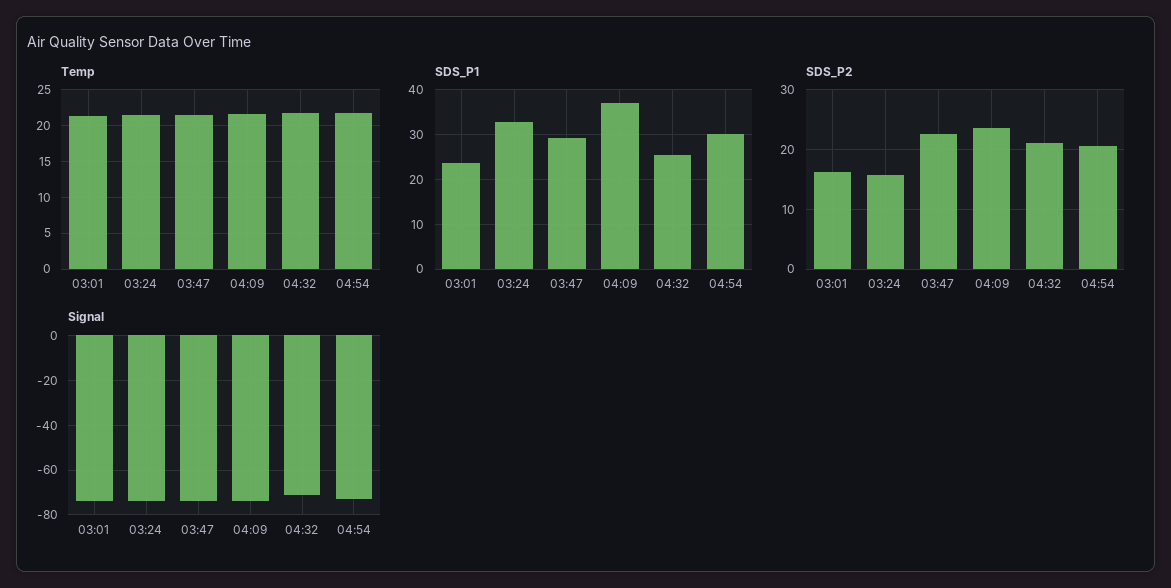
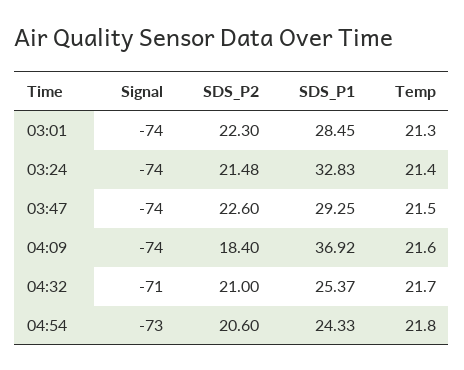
SDS_P1, 03:01: 24 -> 28.45
SDS_P1, 04:54: 30 -> 24.33
SDS_P2, 03:01: 16 -> 22.3
SDS_P2, 03:24: 16 -> 21.48
SDS_P2, 04:09: 24 -> 18.4

